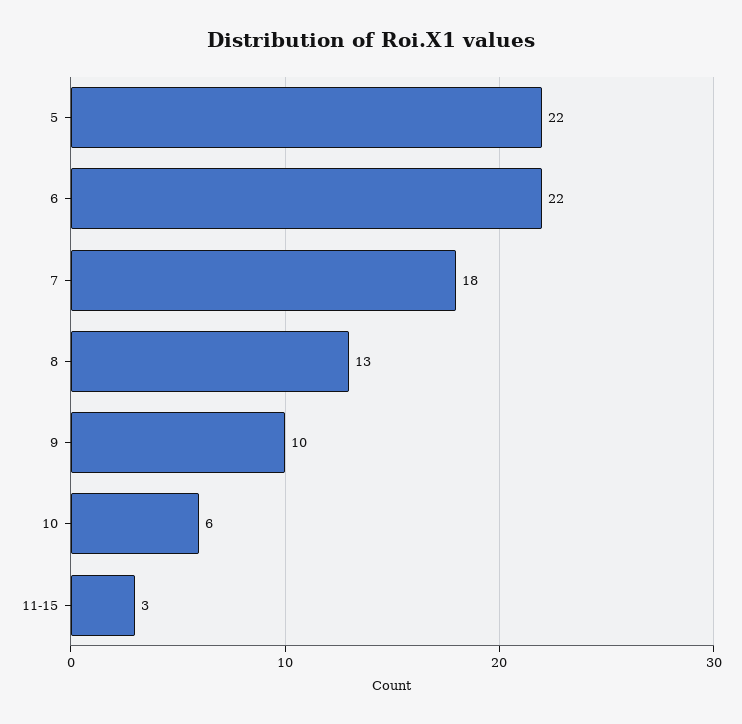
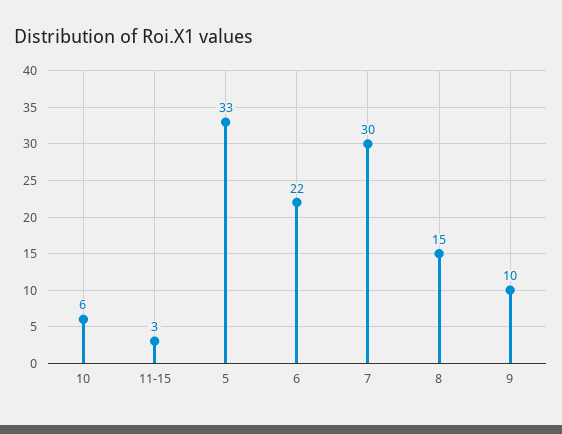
5: 22 -> 33
7: 18 -> 30
8: 13 -> 15

